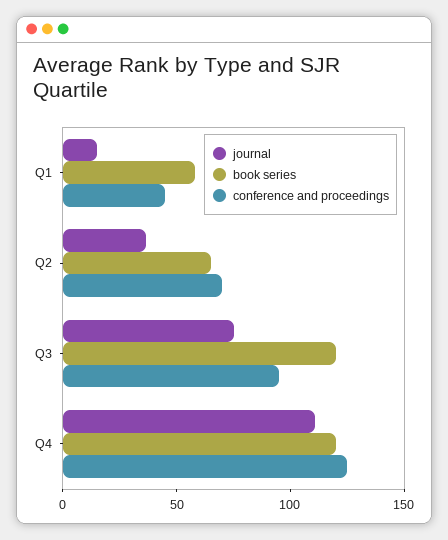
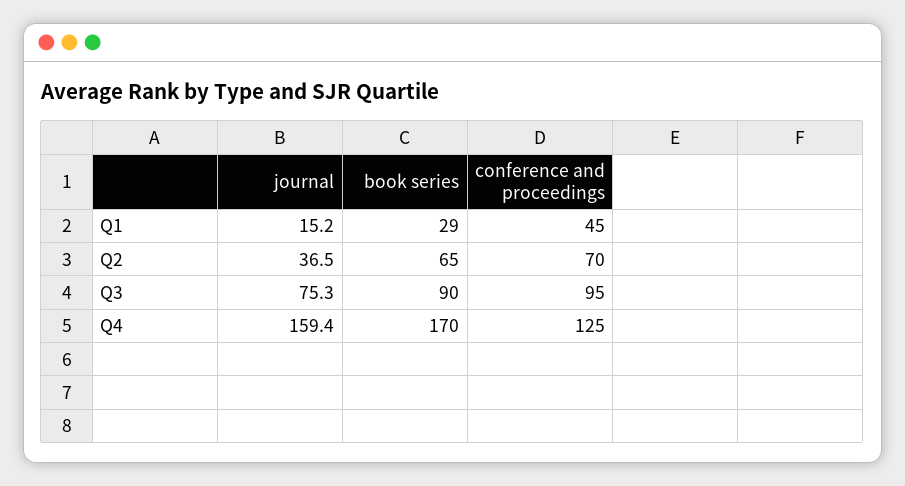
book series, Q1: 60 -> 29
book series, Q3: 120 -> 90
journal, Q4: 110 -> 159.4
book series, Q4: 120 -> 170

